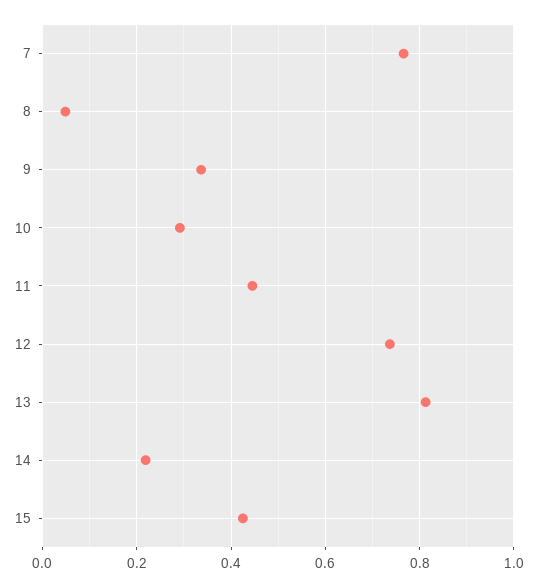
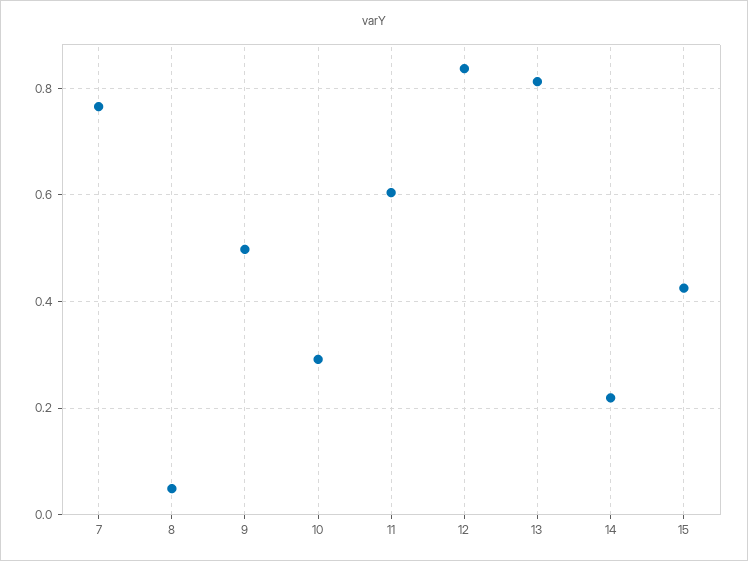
9: 0.34 -> 0.5
11: 0.44 -> 0.6
12: 0.74 -> 0.84

